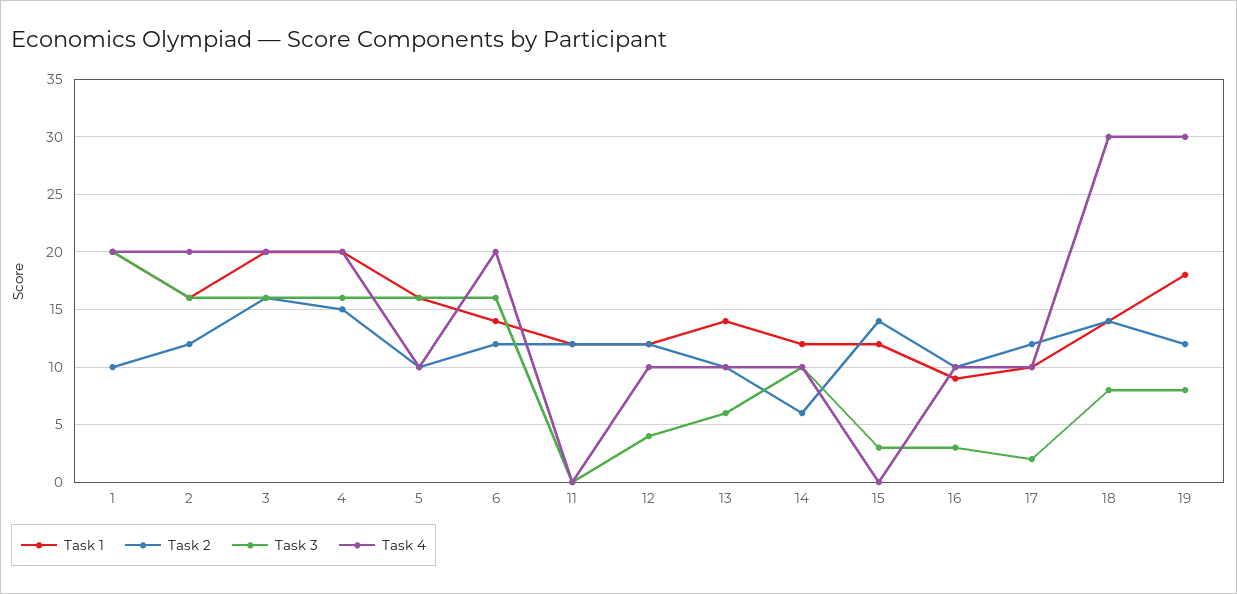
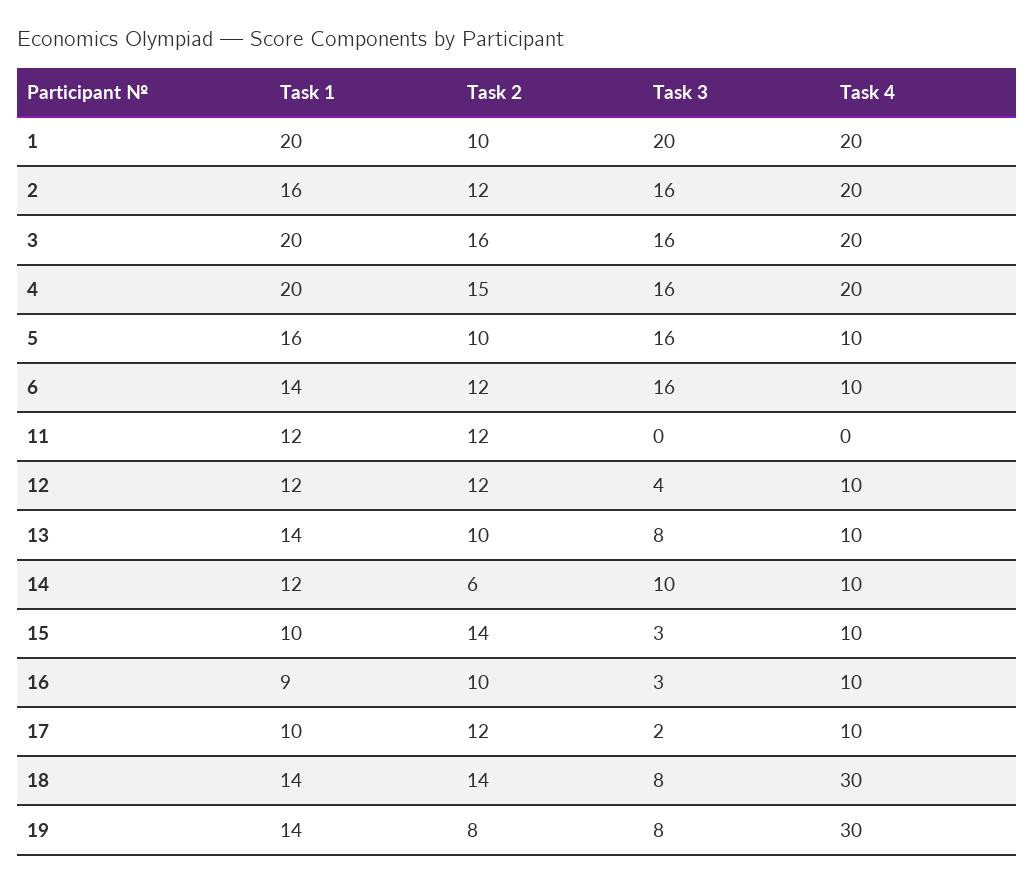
Task 4, 6: 20 -> 10
Task 3, 13: 6 -> 8
Task 1, 15: 12 -> 10
Task 4, 15: 0 -> 10
Task 1, 19: 18 -> 14
Task 2, 19: 12 -> 8

